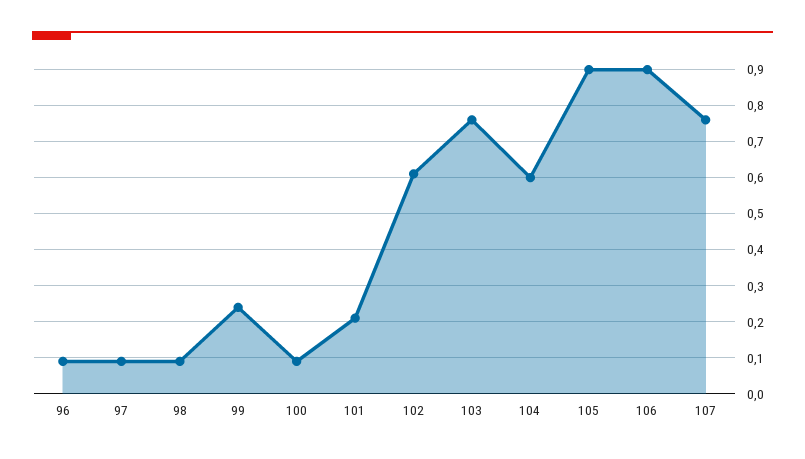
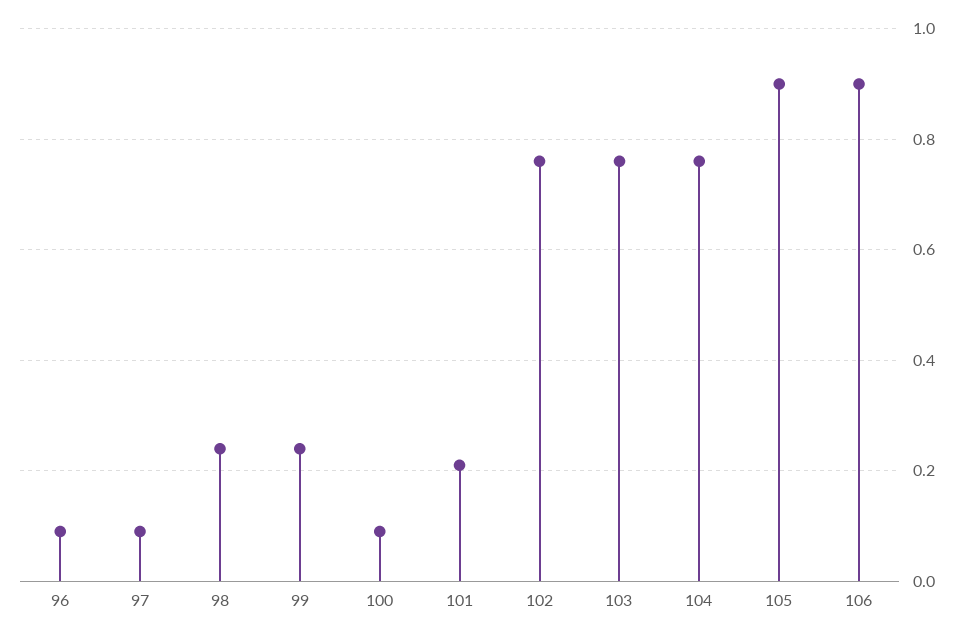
98: 0.1 -> 0.25
102: 0.6 -> 0.75
104: 0.6 -> 0.75
107: 0.75 -> none

